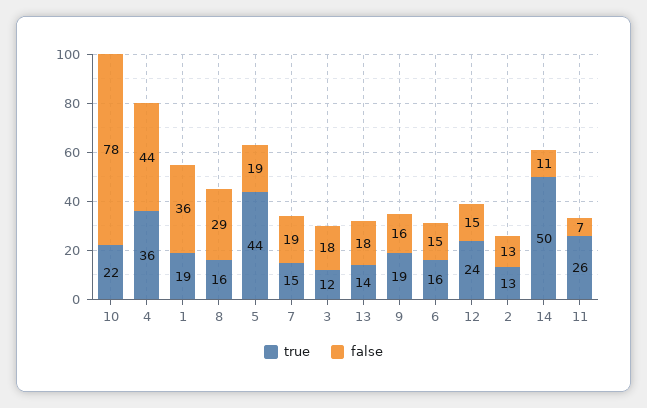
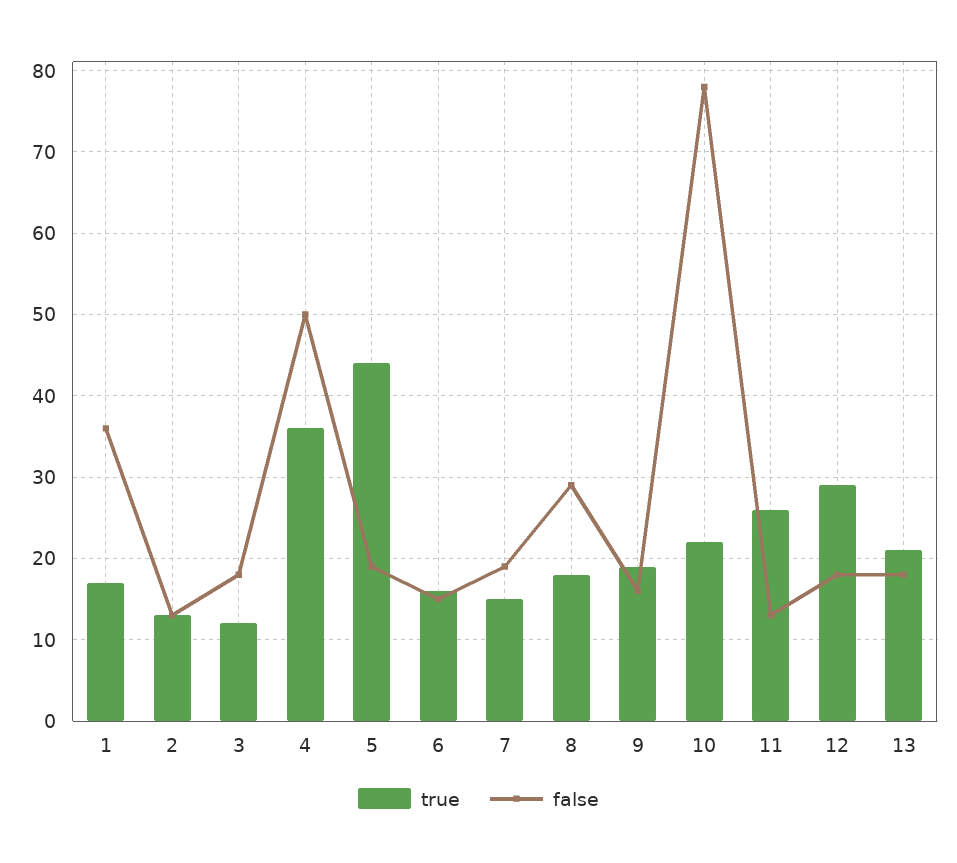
false, 4: 44 -> 50
true, 1: 19 -> 17
true, 8: 16 -> 18
true, 13: 14 -> 21
true, 12: 24 -> 29
false, 12: 15 -> 18
true, 14: 50 -> none
false, 14: 11 -> none
false, 11: 7 -> 13

